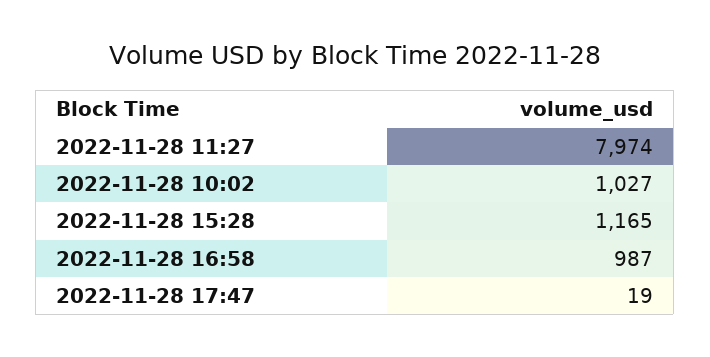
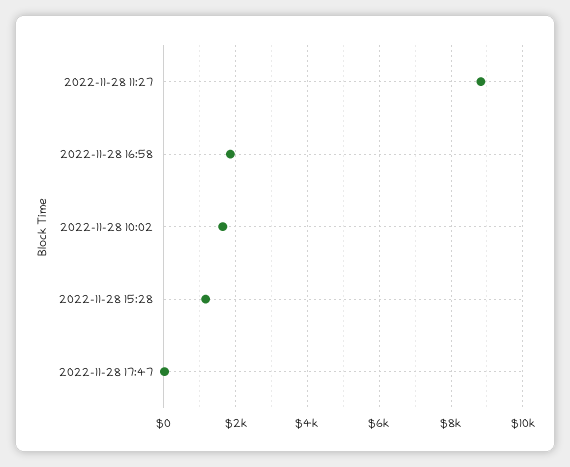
2022-11-28 11:27: 7974 -> 8800
2022-11-28 10:02: 1027 -> 1600
2022-11-28 16:58: 987 -> 1800

